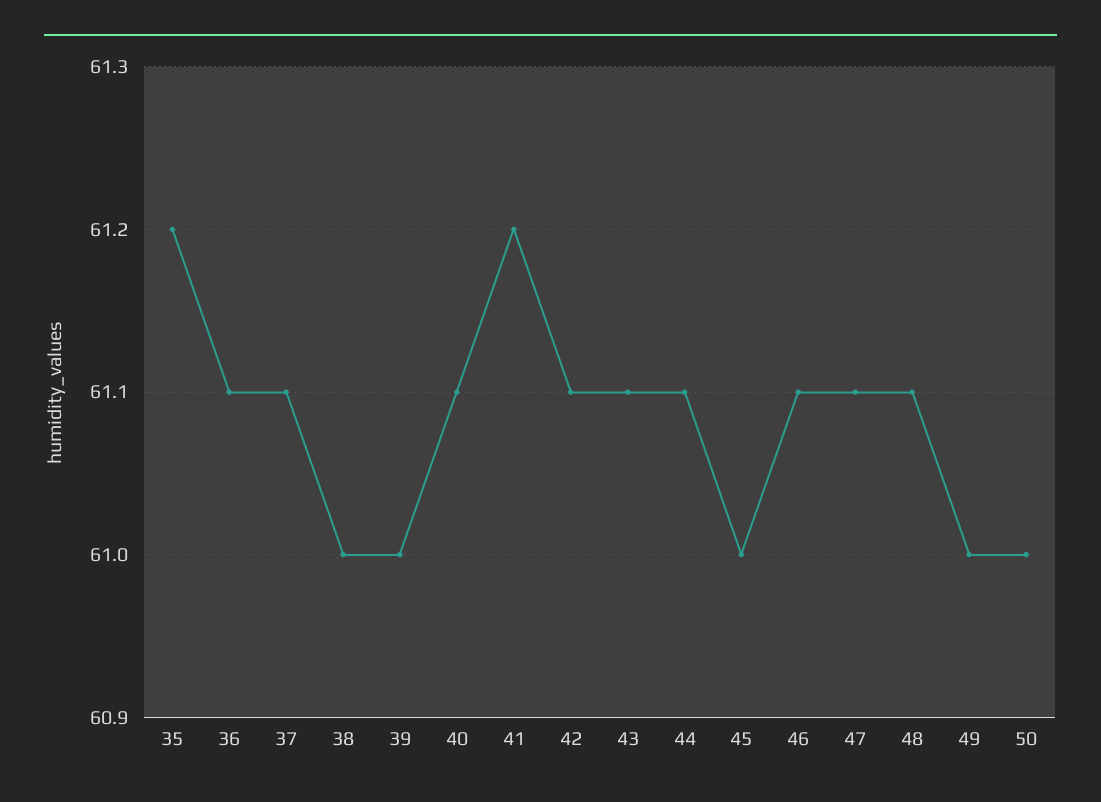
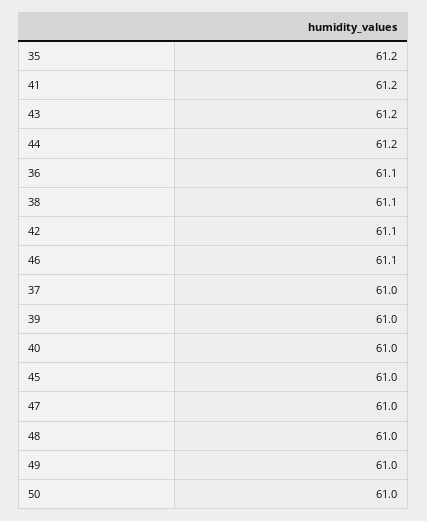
37: 61.1 -> 61
38: 61 -> 61.1
40: 61.1 -> 61
43: 61.1 -> 61.2
44: 61.1 -> 61.2
47: 61.1 -> 61
48: 61.1 -> 61

